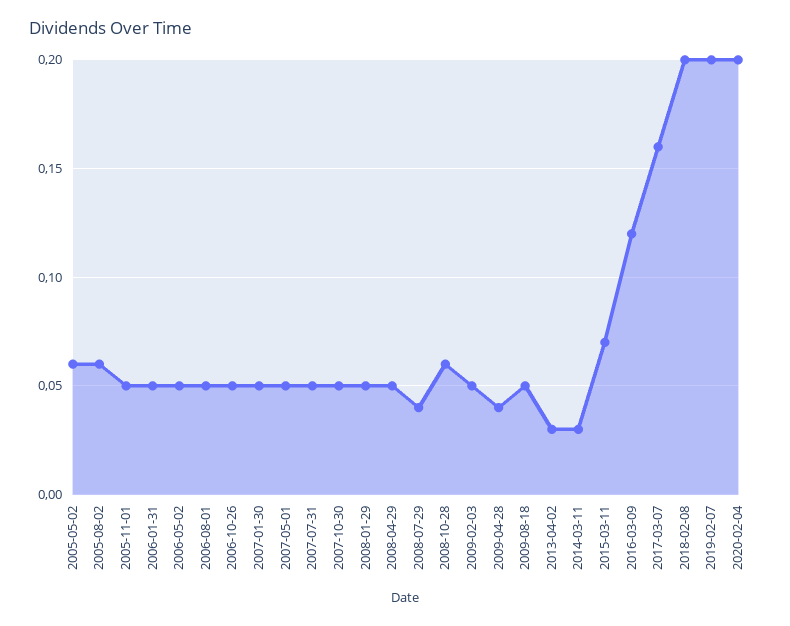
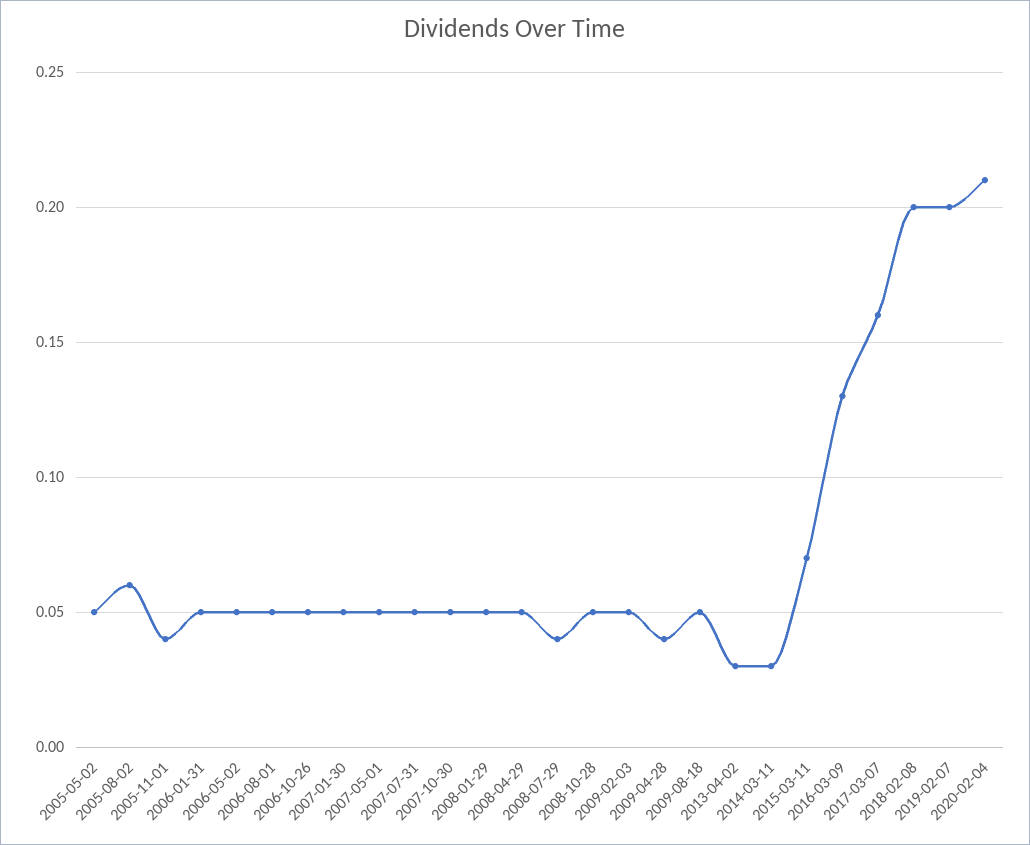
2005-05-02: 0.06 -> 0.05
2005-11-01: 0.05 -> 0.04
2008-10-28: 0.06 -> 0.05
2016-03-09: 0.12 -> 0.13
2020-02-04: 0.2 -> 0.21

